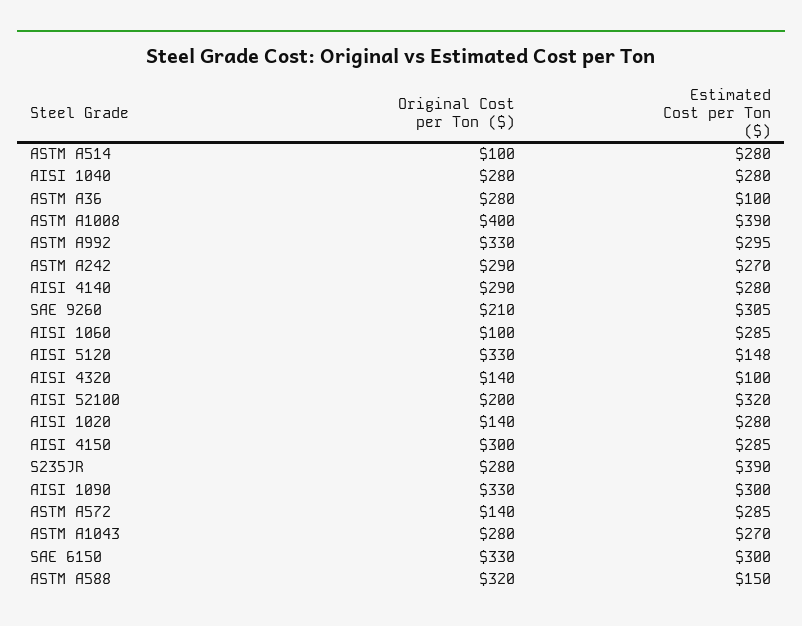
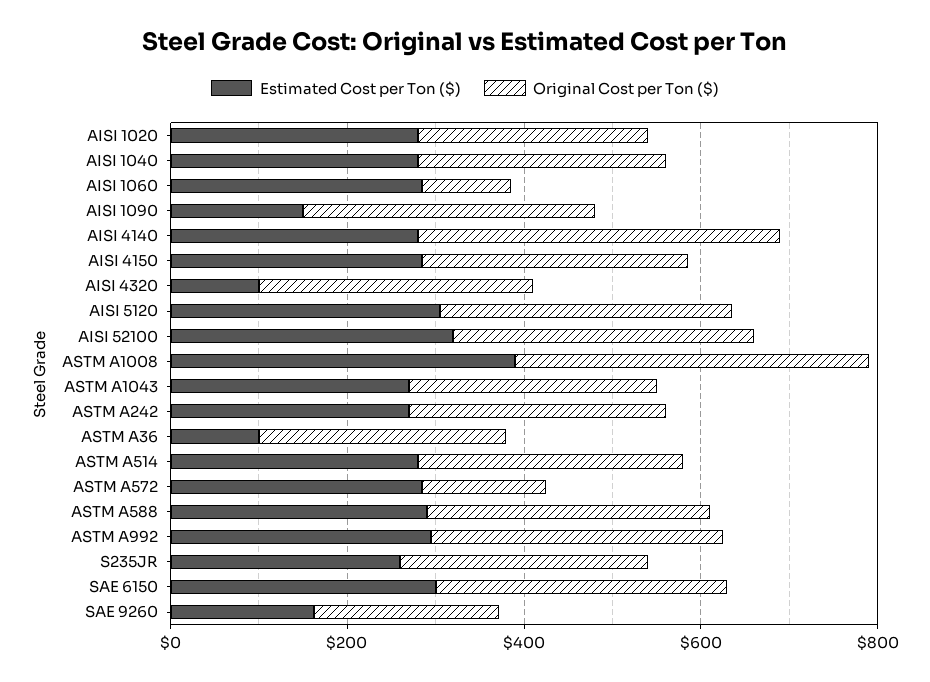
Original Cost per Ton ($), ASTM A514: 100 -> 300
Original Cost per Ton ($), AISI 4140: 290 -> 400
Estimated Cost per Ton ($), SAE 9260: 305 -> 150
Estimated Cost per Ton ($), AISI 5120: 148 -> 300
Original Cost per Ton ($), AISI 4320: 140 -> 300
Original Cost per Ton ($), AISI 52100: 200 -> 350
Original Cost per Ton ($), AISI 1020: 140 -> 250
Estimated Cost per Ton ($), S235JR: 390 -> 250
Estimated Cost per Ton ($), AISI 1090: 300 -> 150
Estimated Cost per Ton ($), ASTM A588: 150 -> 300

